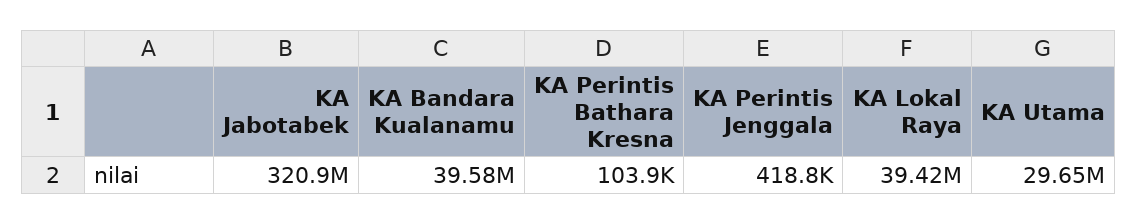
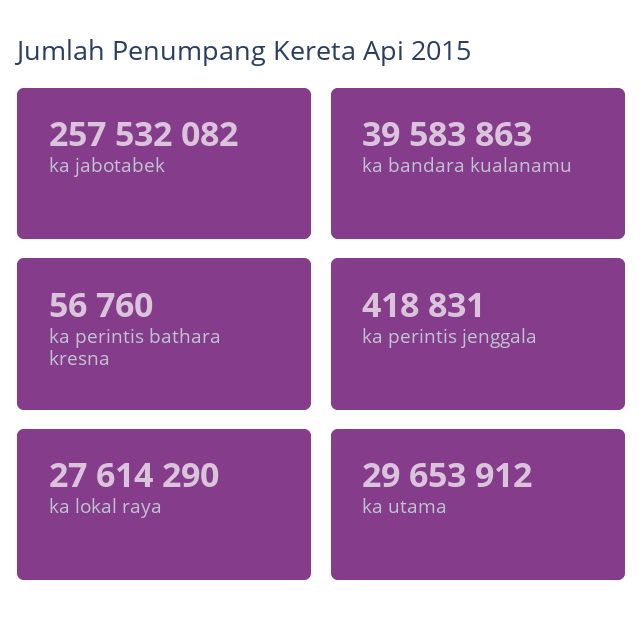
KA Jabotabek: 320900000 -> 257532082
KA Perintis Bathara Kresna: 103900 -> 56760
KA Lokal Raya: 39420000 -> 27614290

